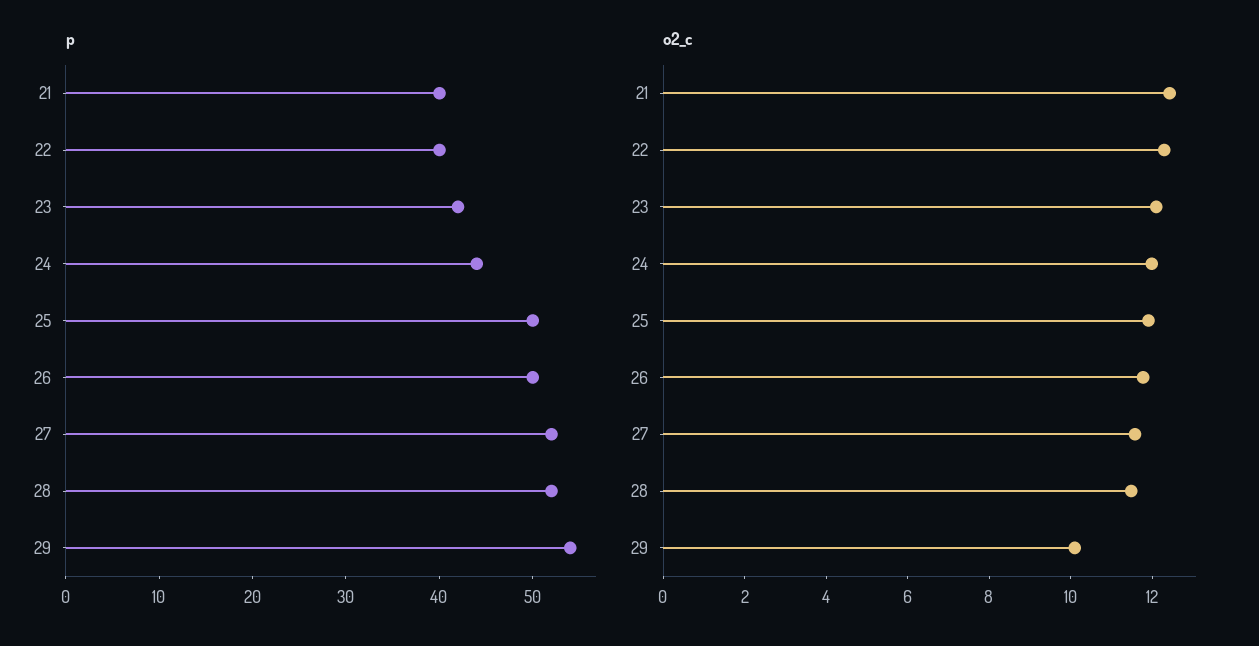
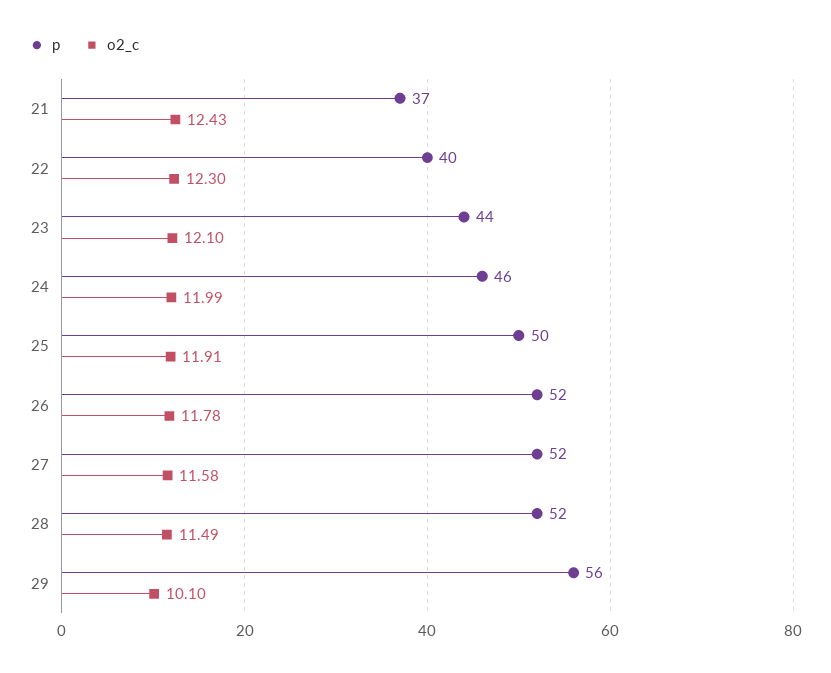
p, 21: 40 -> 37
p, 23: 42 -> 44
p, 24: 44 -> 46
p, 26: 50 -> 52
p, 29: 54 -> 56

